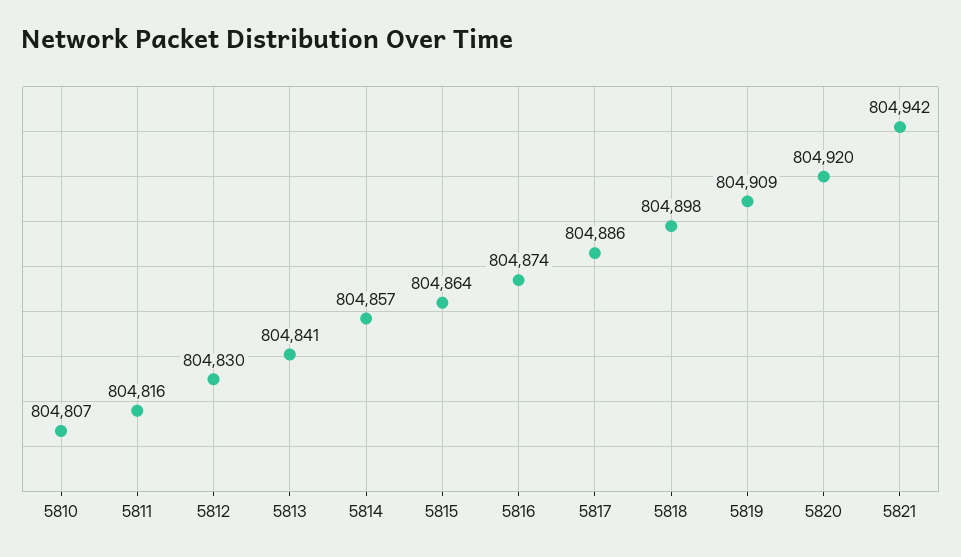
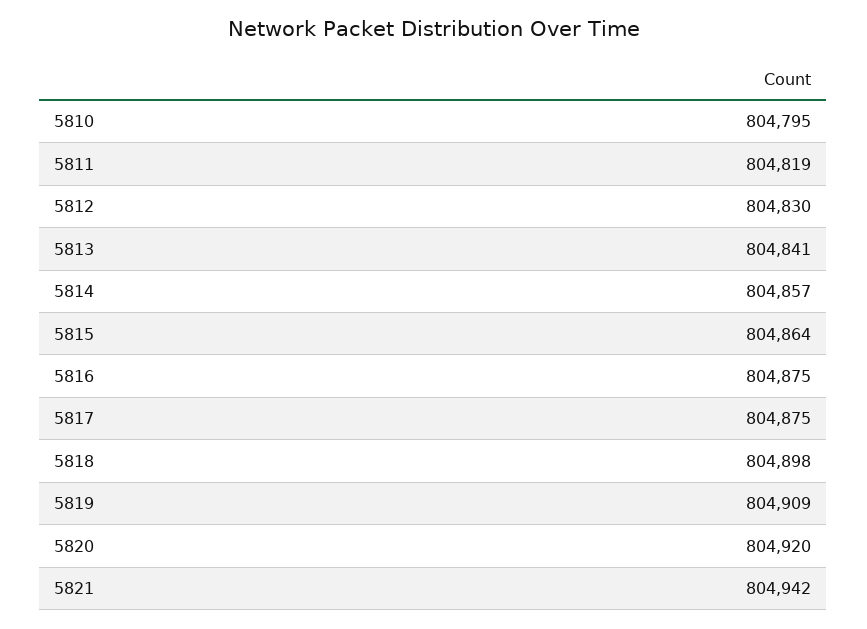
5810: 804807 -> 804795
5811: 804816 -> 804819
5816: 804874 -> 804875
5817: 804886 -> 804875

